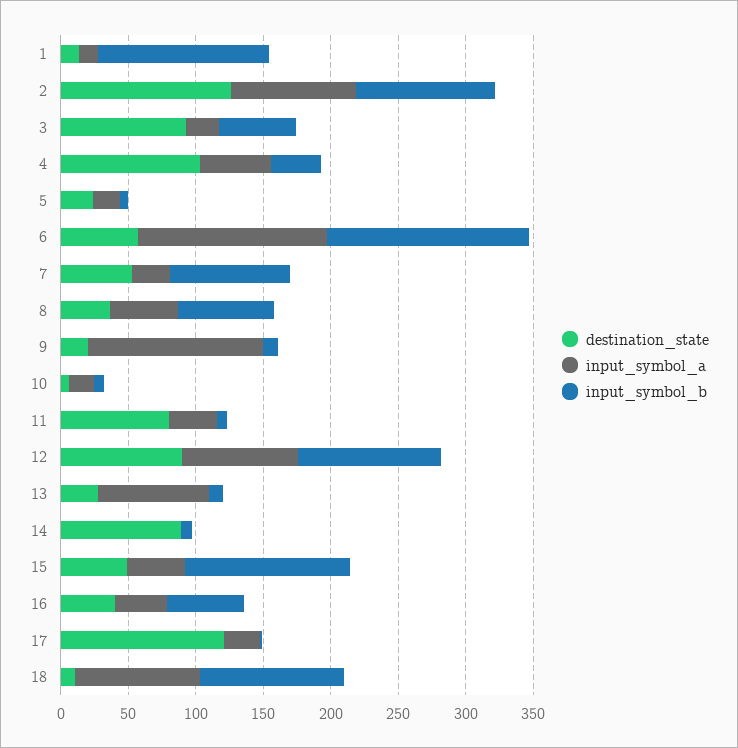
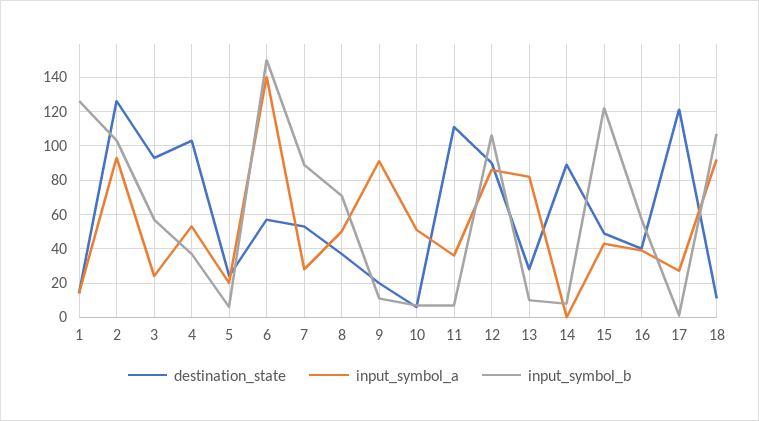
input_symbol_a, 9: 130 -> 90
input_symbol_a, 10: 20 -> 50
destination_state, 11: 80 -> 110

